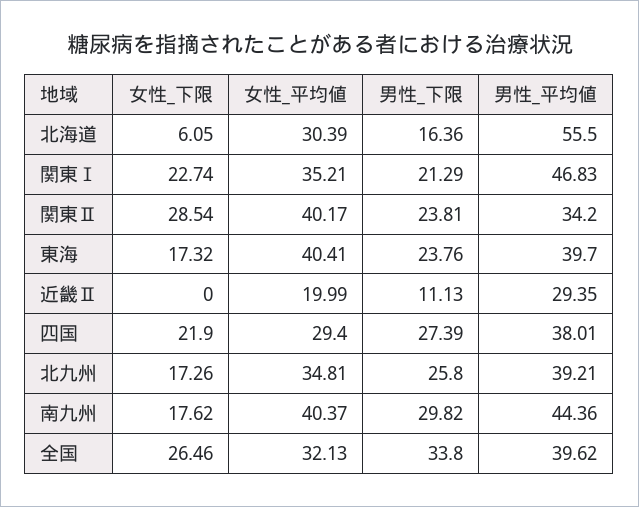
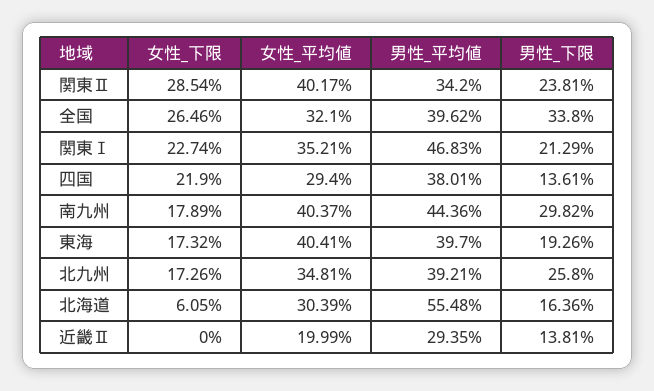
男性_平均値, 北海道: 55.5 -> 55.48
男性_下限, 東海: 23.76 -> 19.26
男性_下限, 近畿Ⅱ: 11.13 -> 13.81
男性_下限, 四国: 27.39 -> 13.61
女性_下限, 南九州: 17.62 -> 17.89
女性_平均値, 全国: 32.13 -> 32.1

